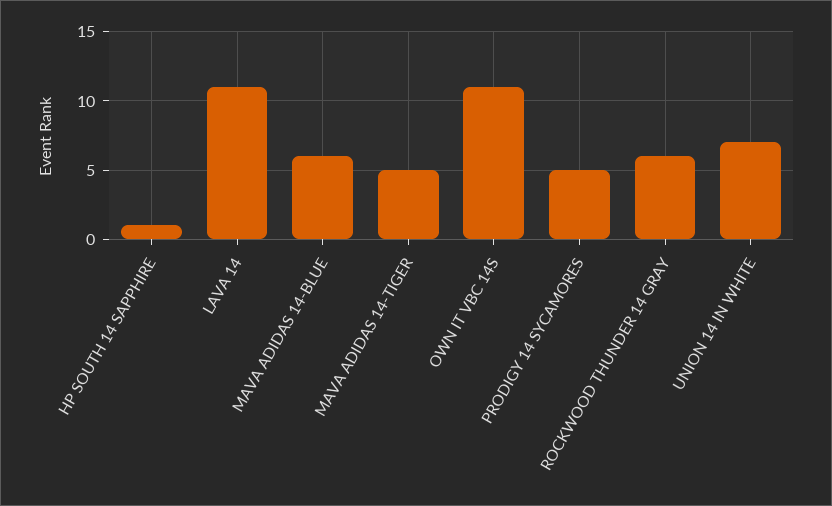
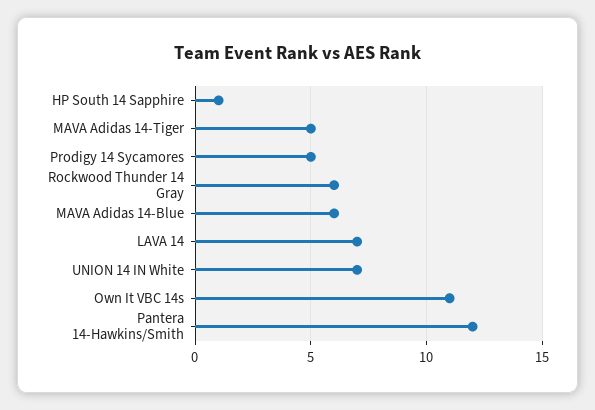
LAVA 14: 11 -> 7
Pantera 14-Hawkins/Smith: none -> 12

